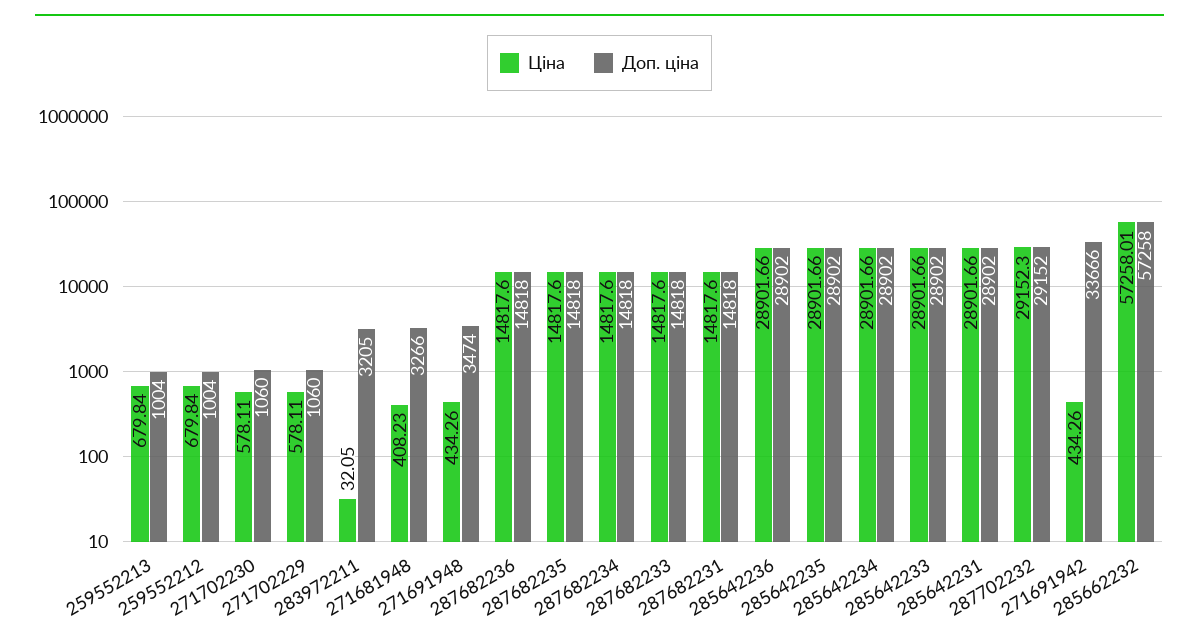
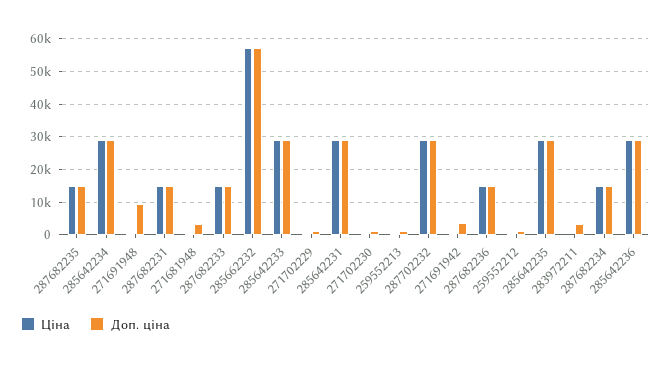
Доп. ціна, 271691948: 3474 -> 10000
Доп. ціна, 271691942: 33666 -> 4000

